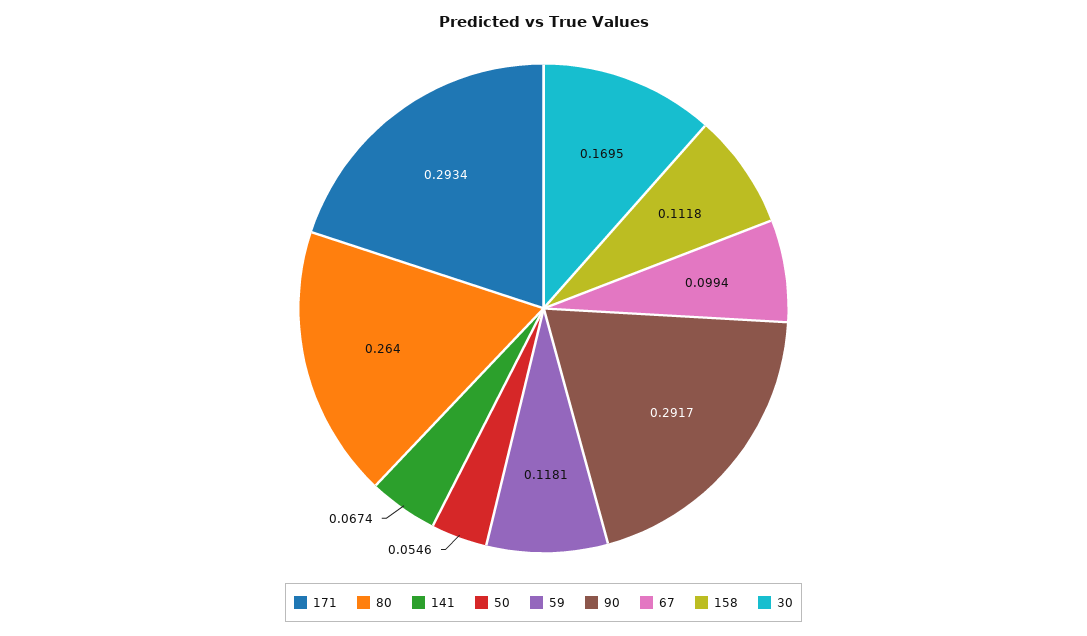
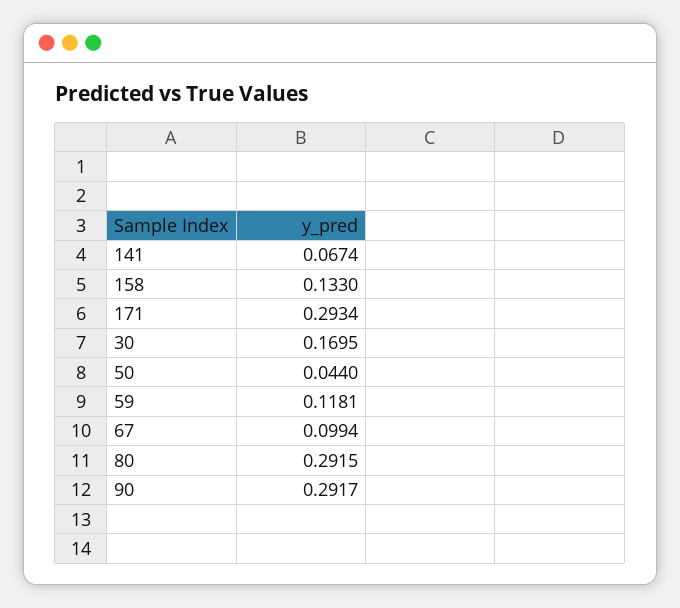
80: 0.264 -> 0.2915
50: 0.0546 -> 0.044
158: 0.1118 -> 0.133

